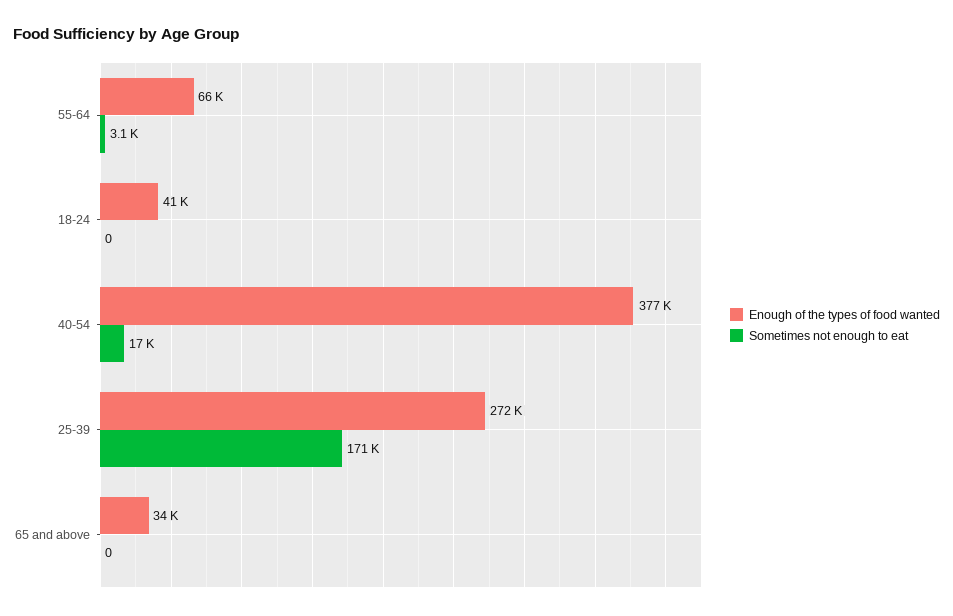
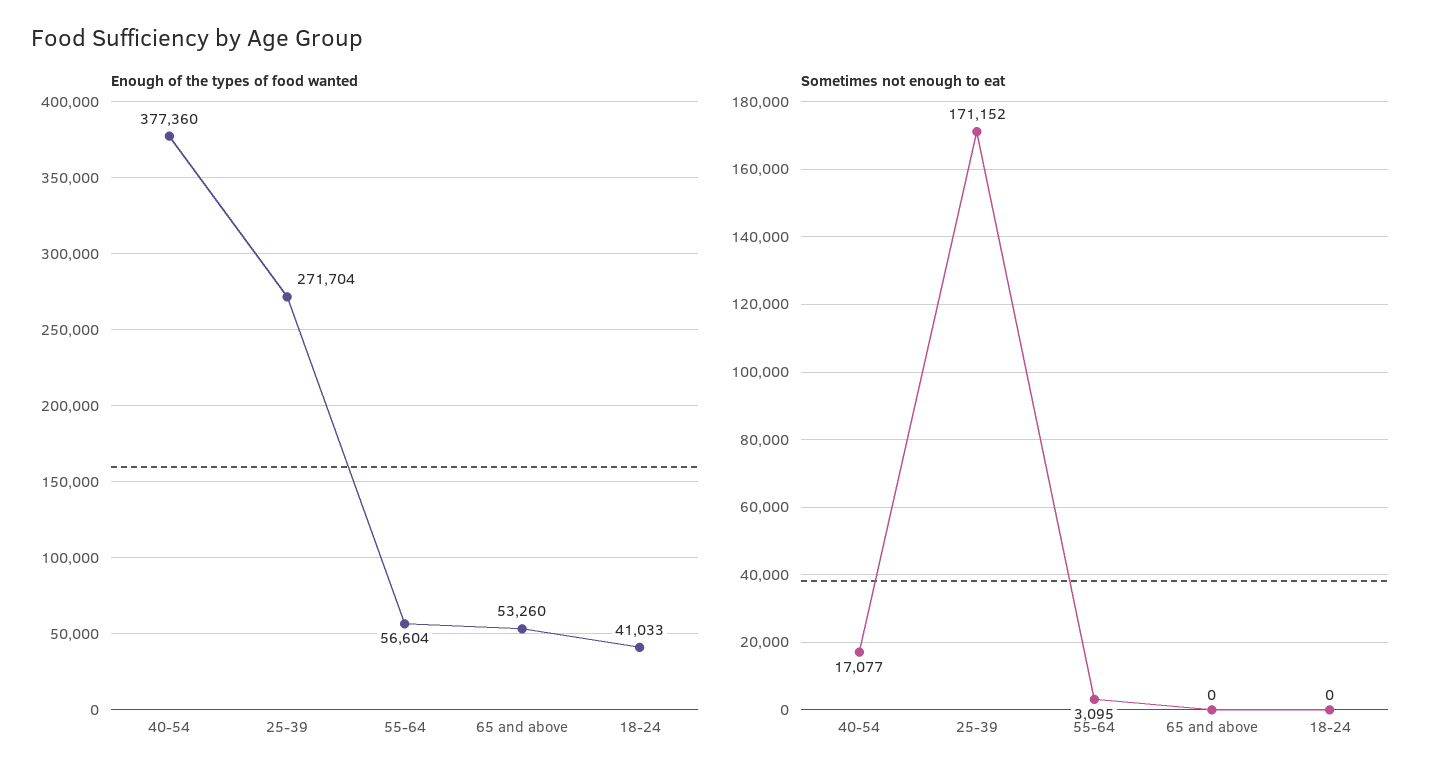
Enough of the types of food wanted, 55-64: 66000 -> 56604
Enough of the types of food wanted, 65 and above: 34000 -> 53260

